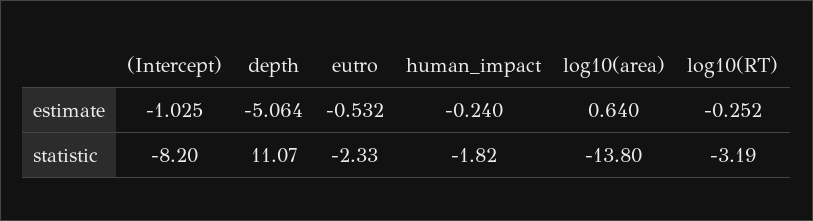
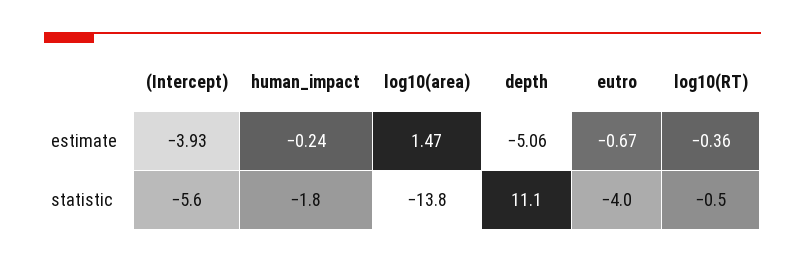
(Intercept), estimate: -1.025 -> -3.93
eutro, estimate: -0.532 -> -0.67
log10(area), estimate: 0.64 -> 1.47
log10(RT), estimate: -0.252 -> -0.36
(Intercept), statistic: -8.2 -> -5.6
eutro, statistic: -2.33 -> -4
log10(RT), statistic: -3.19 -> -0.5

